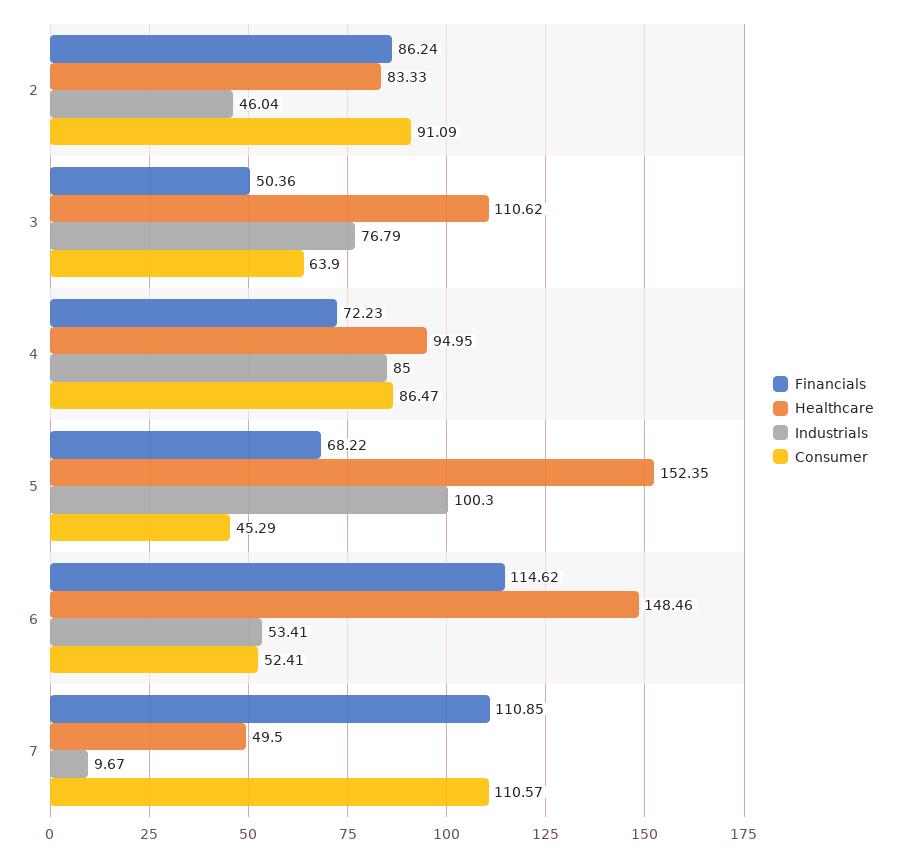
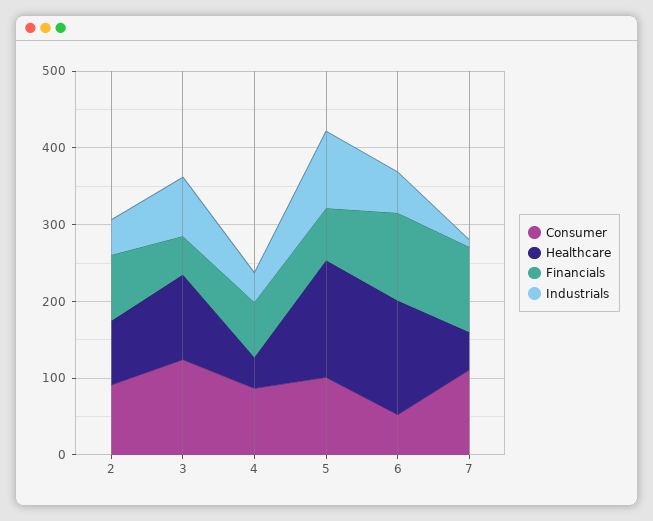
Consumer, 3: 63.9 -> 120
Healthcare, 4: 94.95 -> 40
Industrials, 4: 85 -> 40
Consumer, 5: 45.29 -> 100

